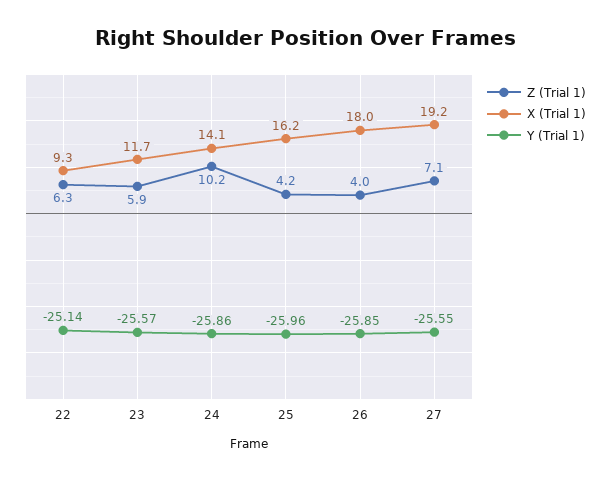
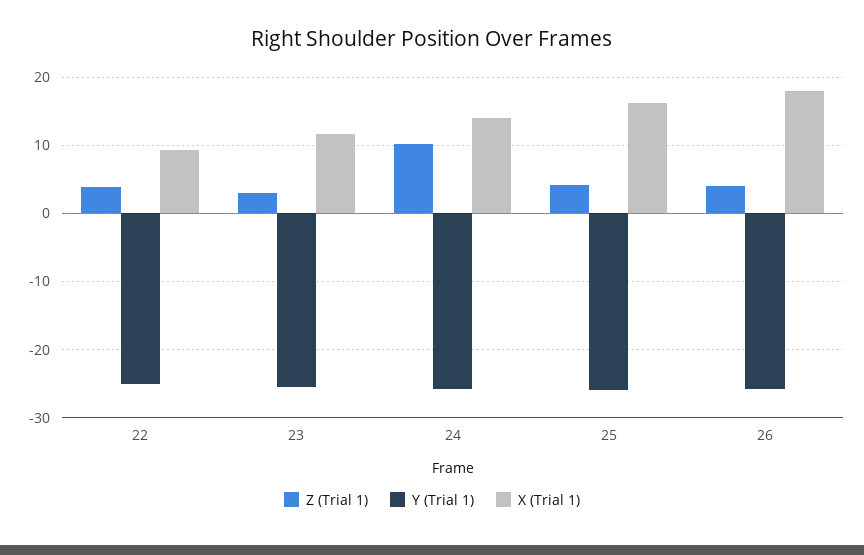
Z (Trial 1), 22: 6.3 -> 4
Z (Trial 1), 23: 5.9 -> 3
Z (Trial 1), 27: 7.1 -> none
X (Trial 1), 27: 19.2 -> none
Y (Trial 1), 27: -25.55 -> none

